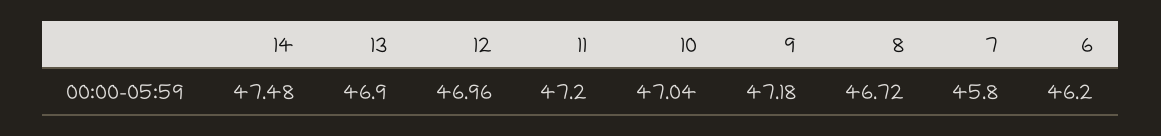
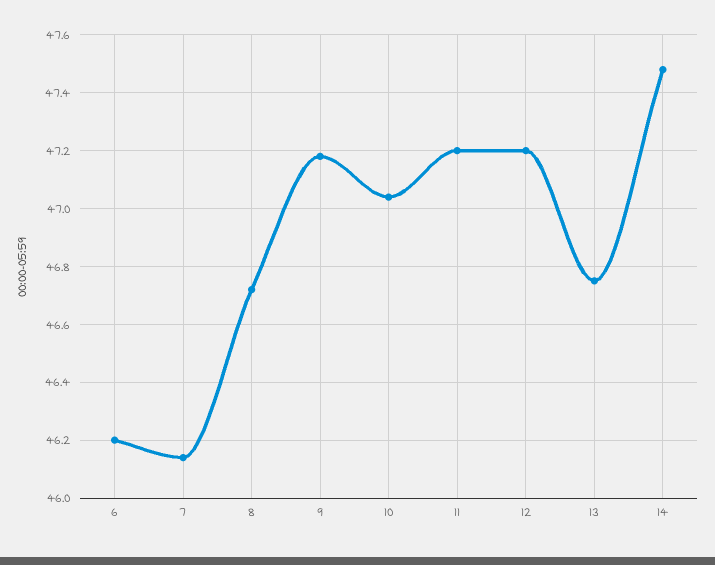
13: 46.9 -> 46.75
12: 46.96 -> 47.2
7: 45.8 -> 46.15

